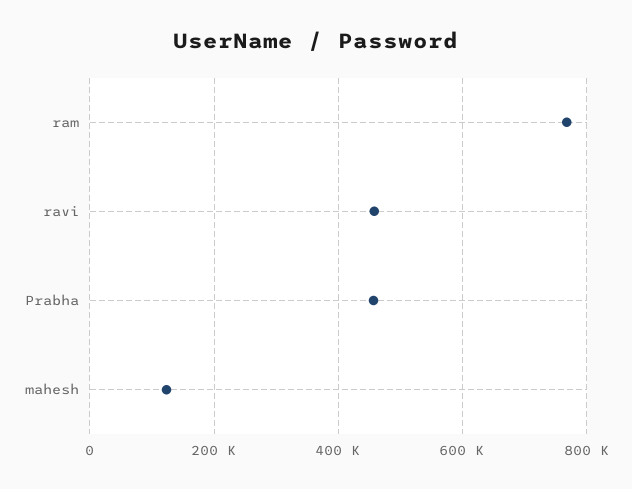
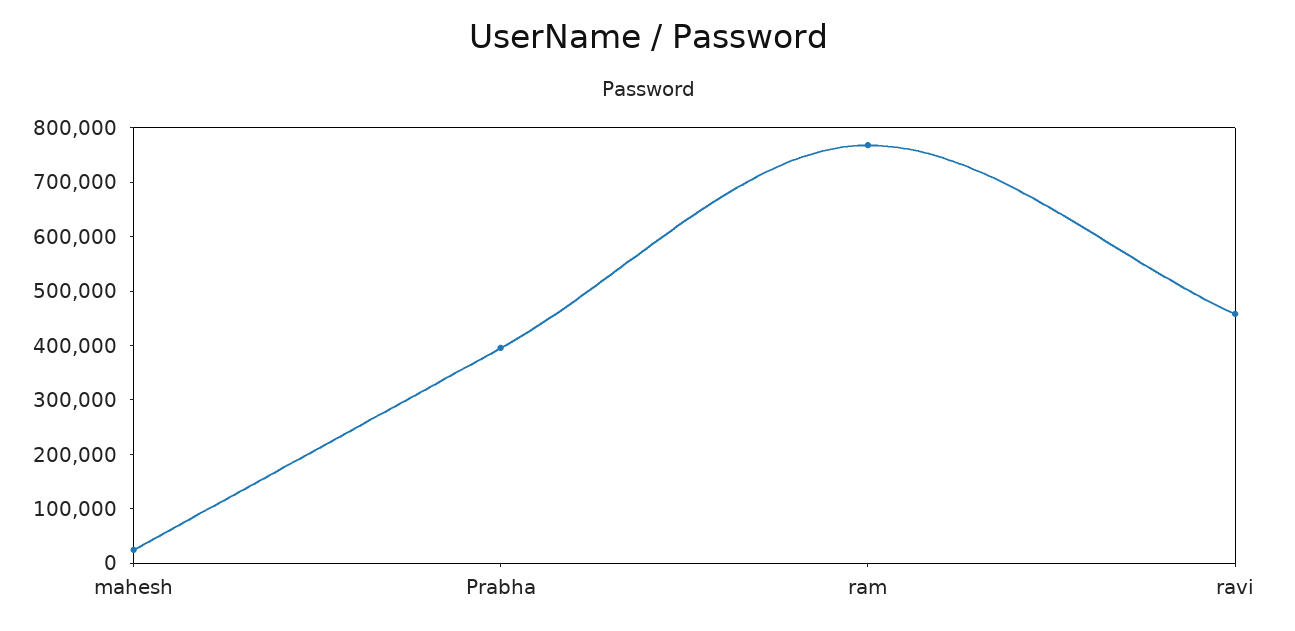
Prabha: 460000 -> 400000
mahesh: 120000 -> 20000

